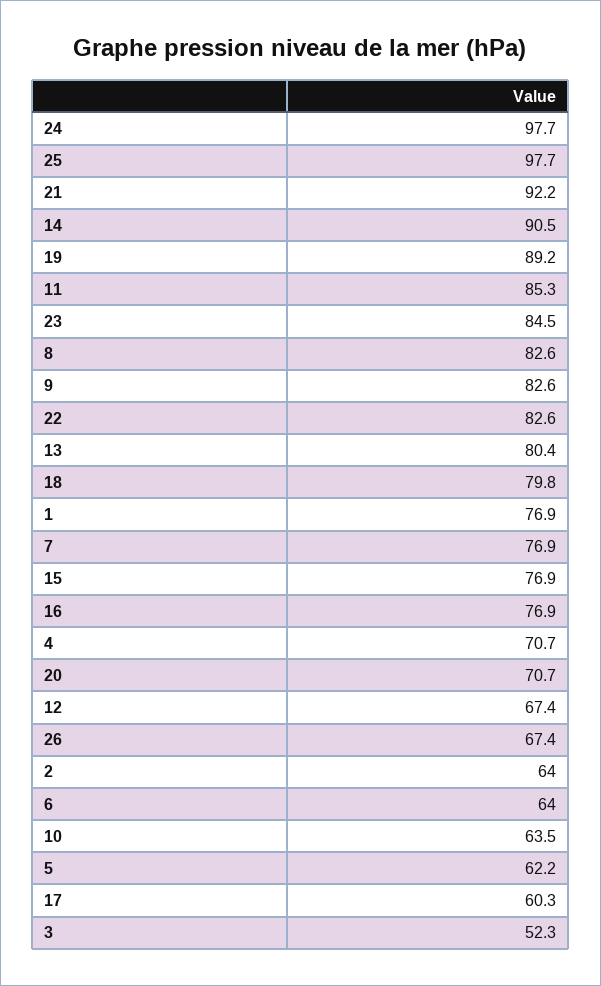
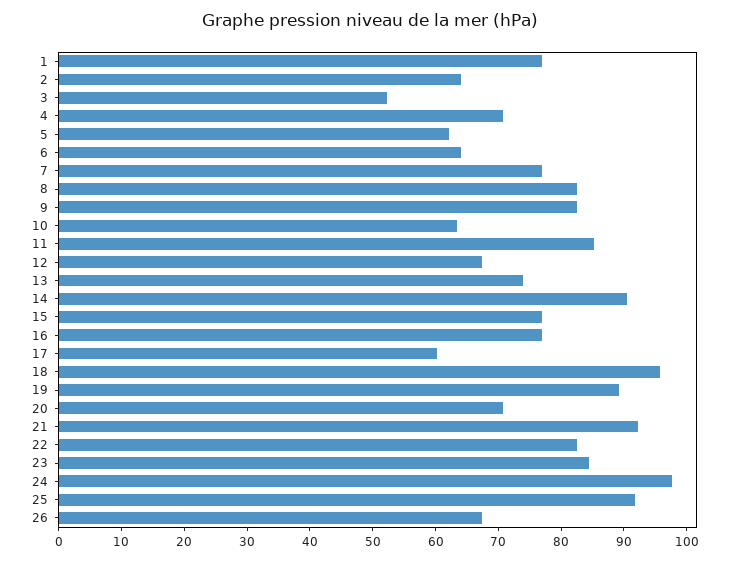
25: 97.7 -> 92
13: 80.4 -> 74
18: 79.8 -> 96

